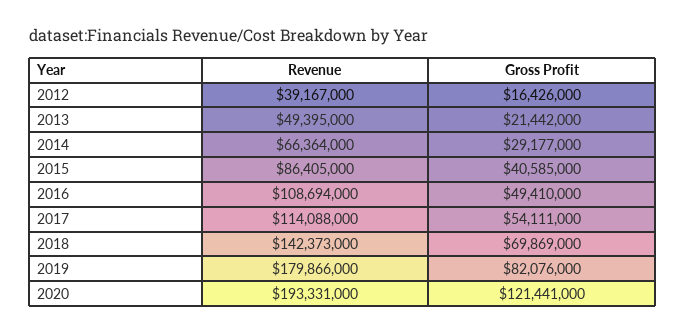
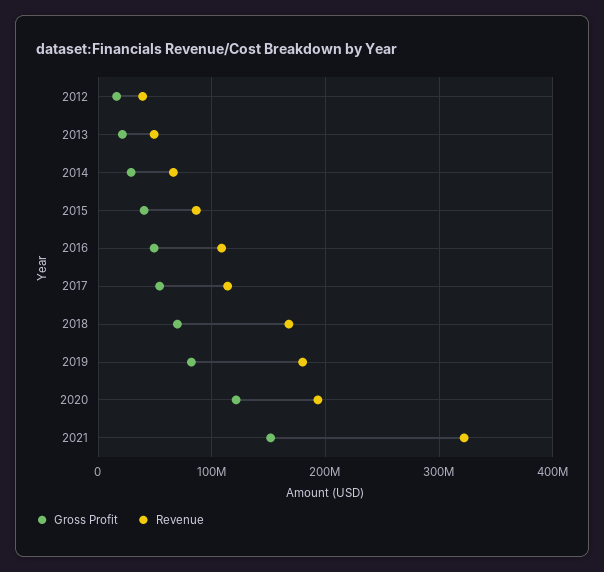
Revenue, 2018: 142373000 -> 170000000
Gross Profit, 2021: none -> 150000000
Revenue, 2021: none -> 320000000

